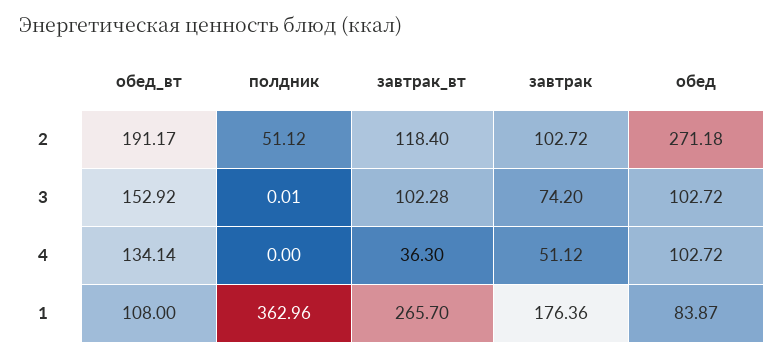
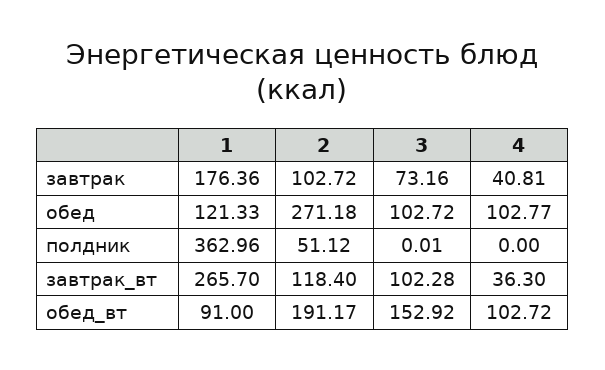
завтрак, 3: 74.2 -> 73.16
обед_вт, 4: 134.14 -> 102.72
завтрак, 4: 51.12 -> 40.81
обед, 4: 102.72 -> 102.77
обед_вт, 1: 108 -> 91
обед, 1: 83.87 -> 121.33

